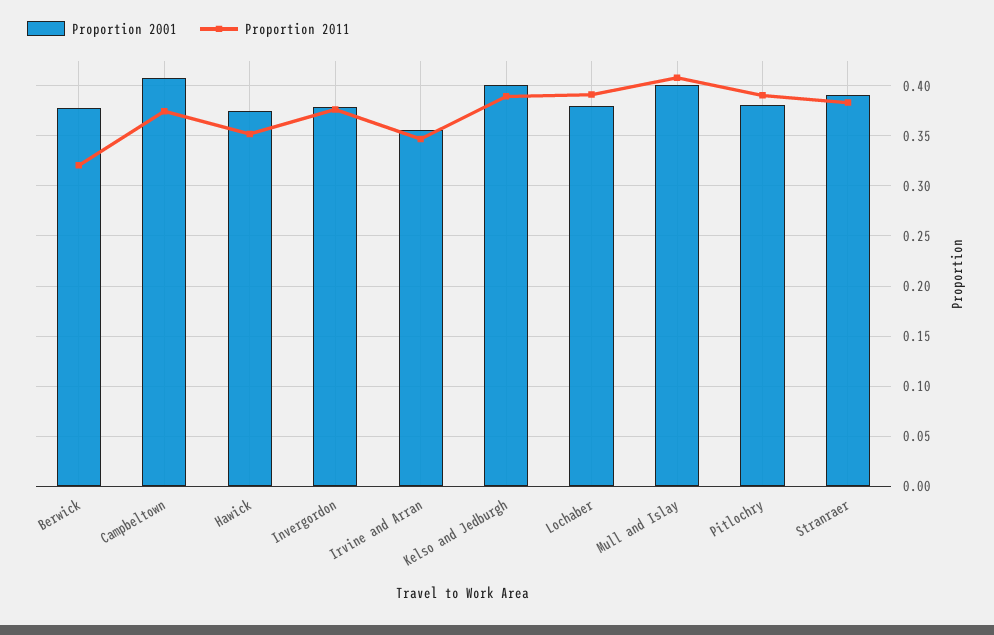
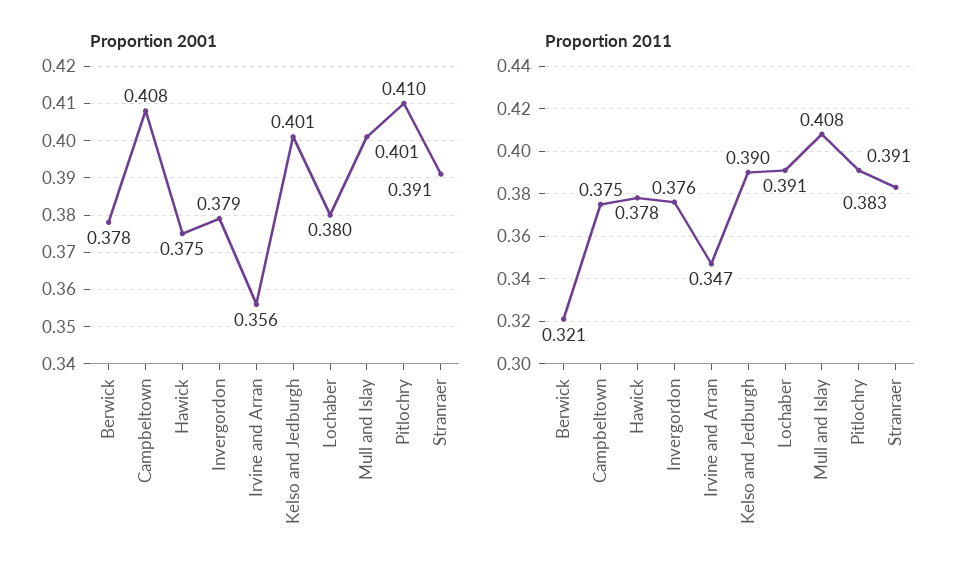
Proportion 2011, Hawick: 0.35 -> 0.378
Proportion 2001, Pitlochry: 0.38 -> 0.41

